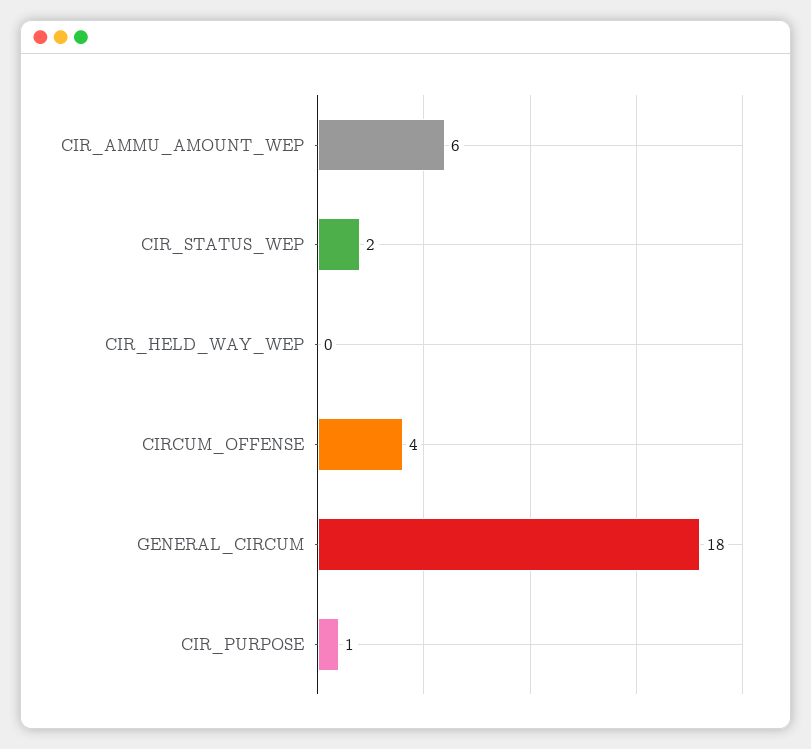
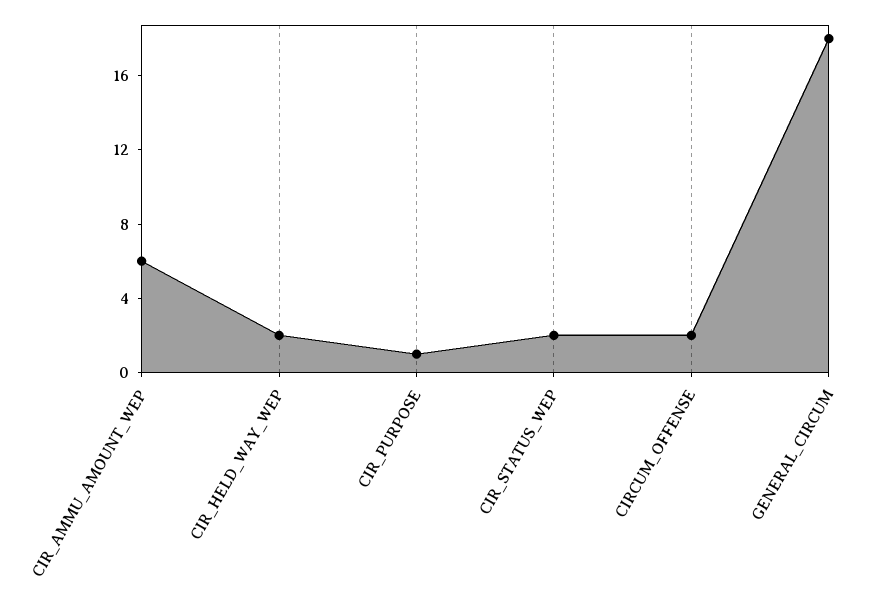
CIR_HELD_WAY_WEP: 0 -> 2
CIRCUM_OFFENSE: 4 -> 2

